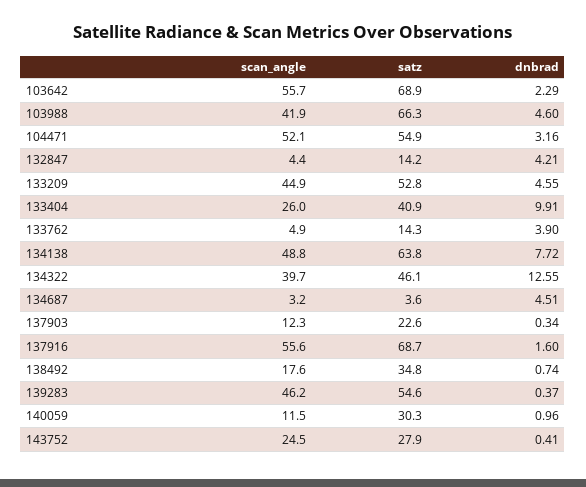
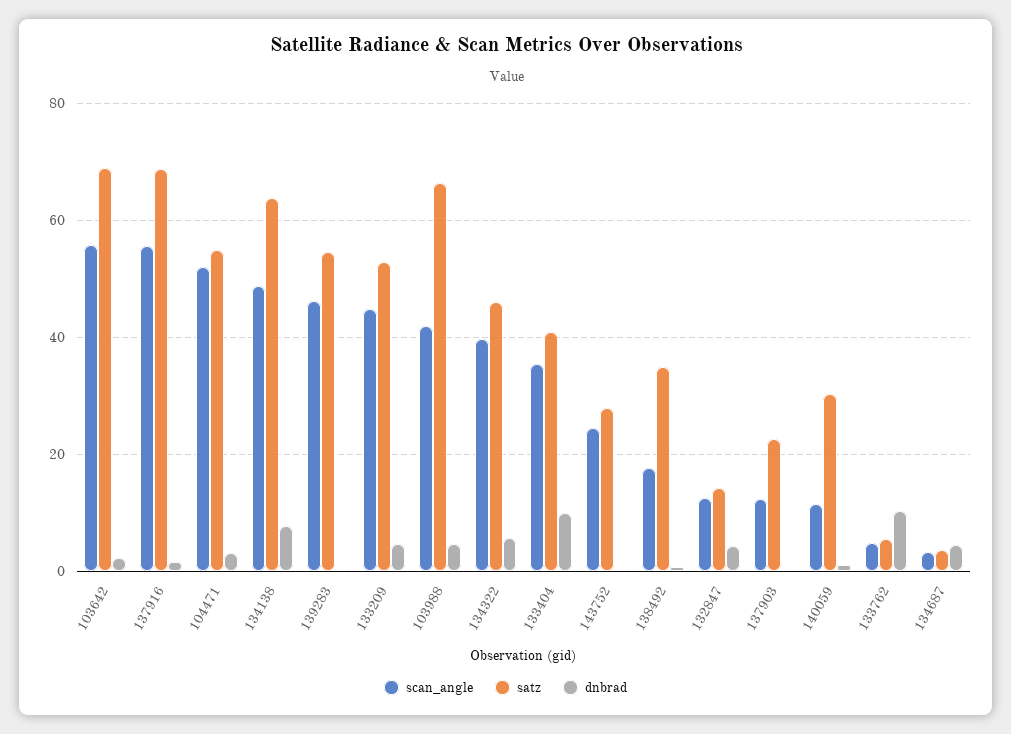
scan_angle, 132847: 4.4 -> 12
scan_angle, 133404: 26 -> 36
satz, 133762: 14.3 -> 6
dnbrad, 133762: 3.9 -> 10
dnbrad, 134322: 12.55 -> 6

